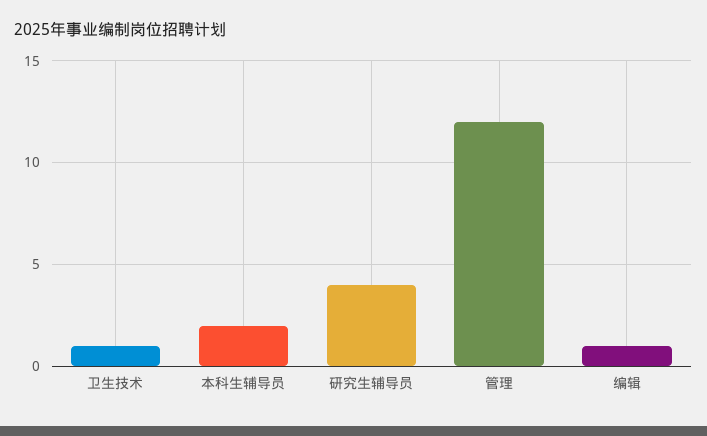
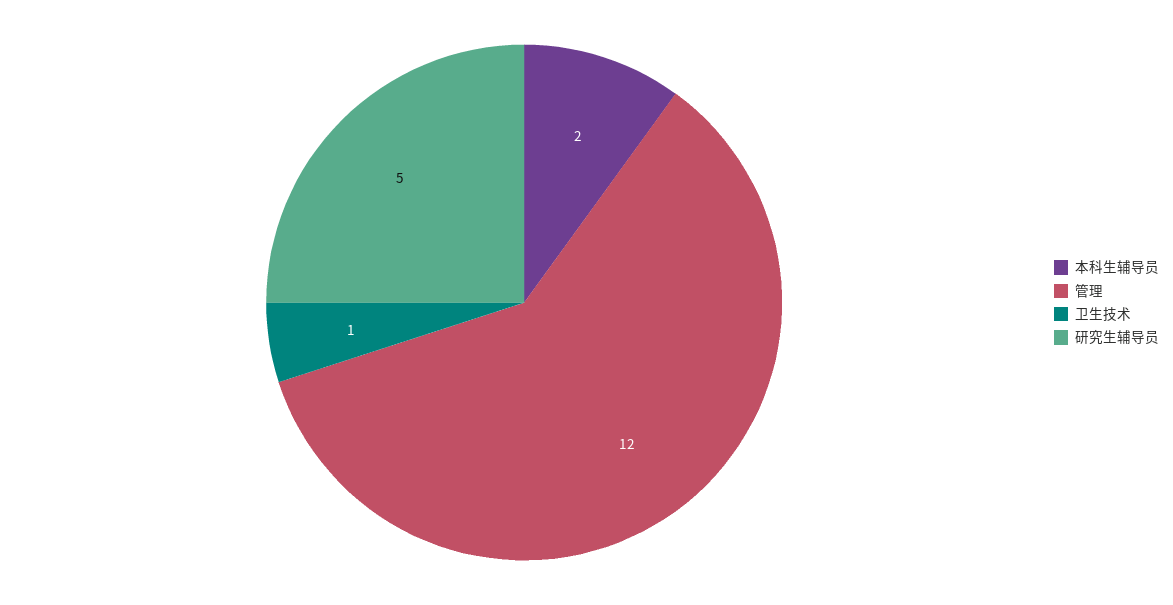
研究生辅导员: 4 -> 5
编辑: 1 -> none

